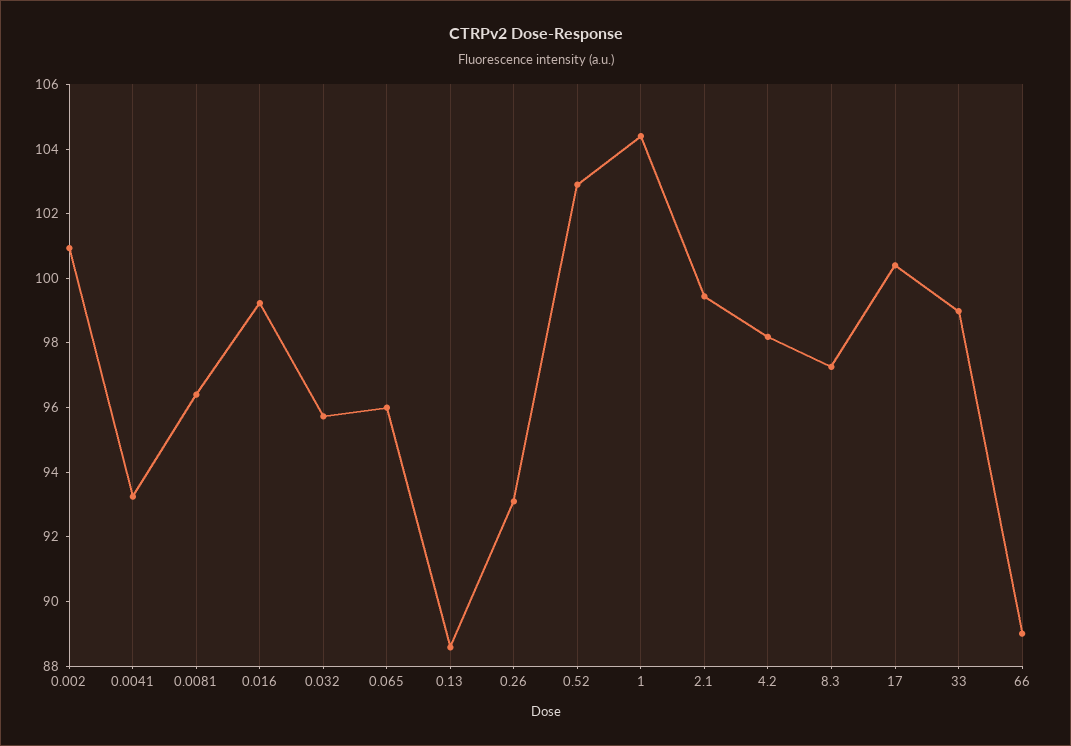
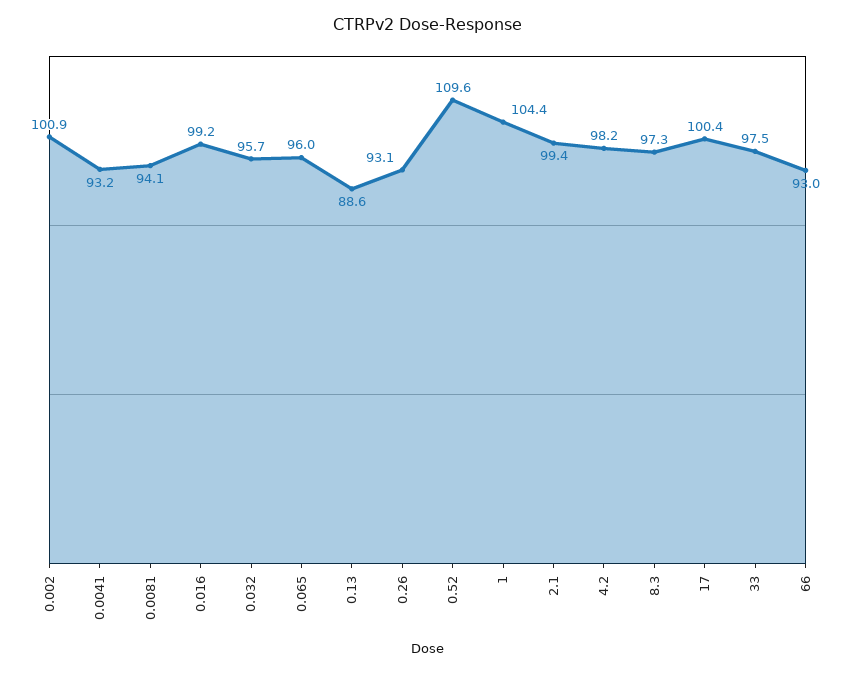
0.0081: 96.5 -> 94.1
0.52: 103 -> 109.6
33: 99 -> 97.5
66: 89 -> 93

